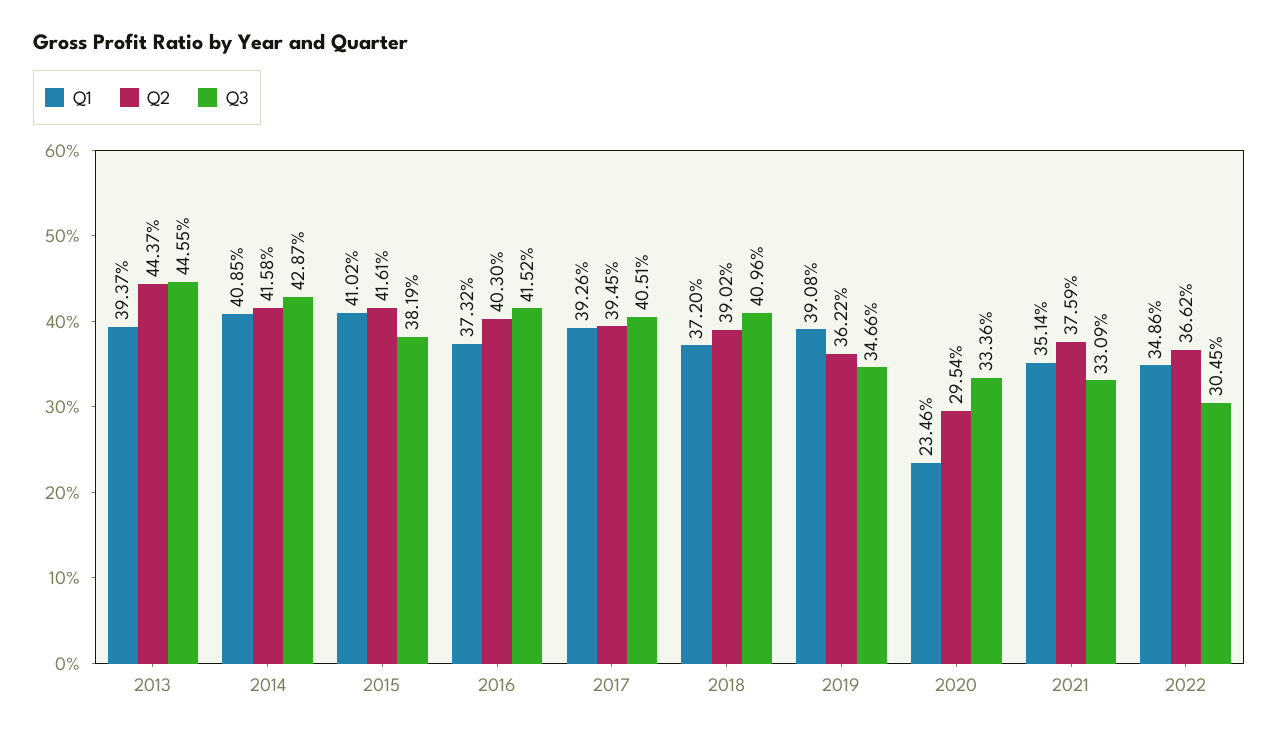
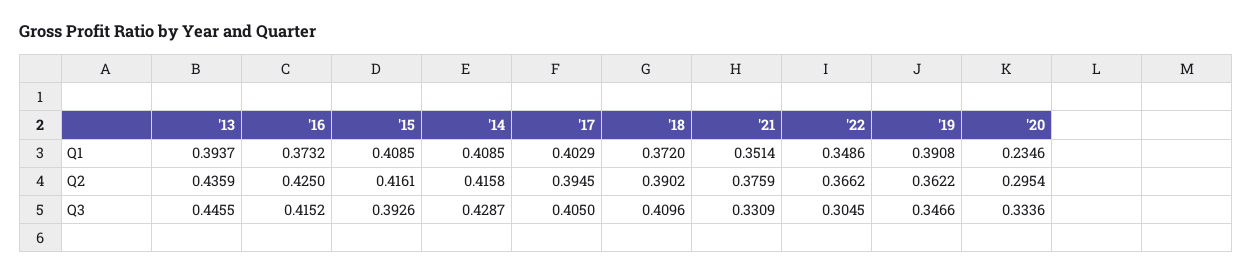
Q2, 2013: 0.4437 -> 0.4359
Q1, 2015: 0.4102 -> 0.4085
Q3, 2015: 0.3819 -> 0.3926
Q2, 2016: 0.403 -> 0.425
Q1, 2017: 0.3926 -> 0.4029
Q3, 2017: 0.4051 -> 0.405

